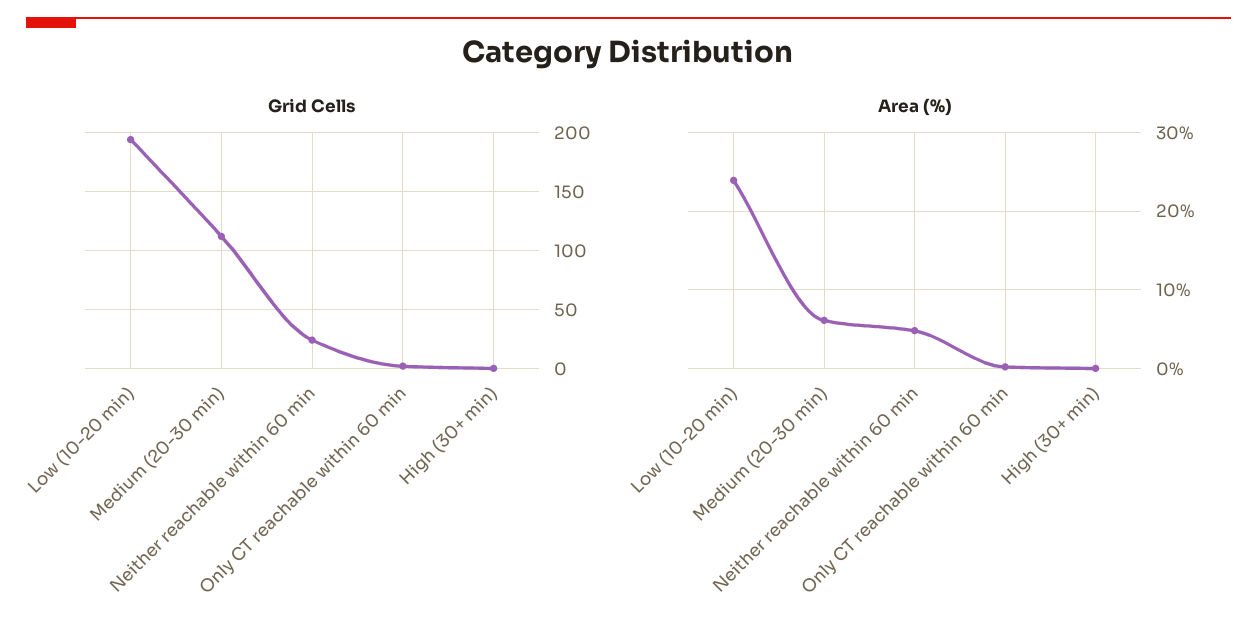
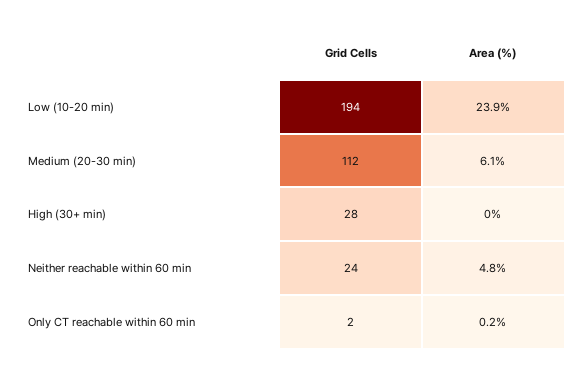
Grid Cells, High (30+ min): 0 -> 28

